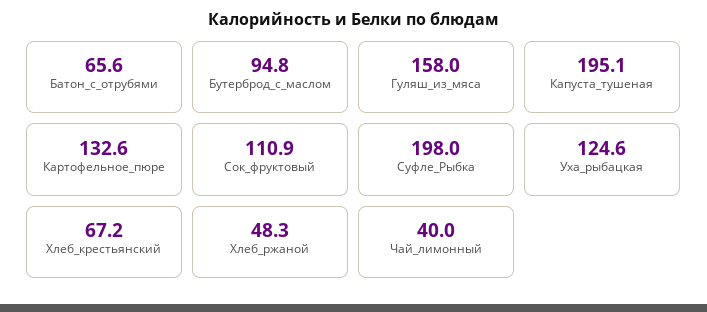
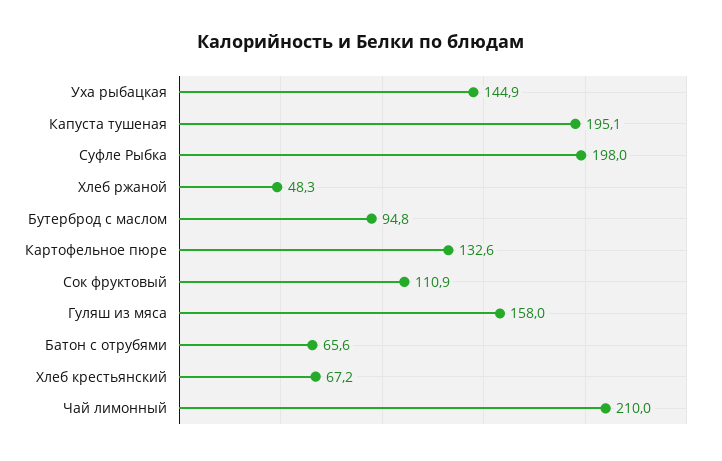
Уха_рыбацкая: 124.6 -> 144.9
Чай_лимонный: 40 -> 210

